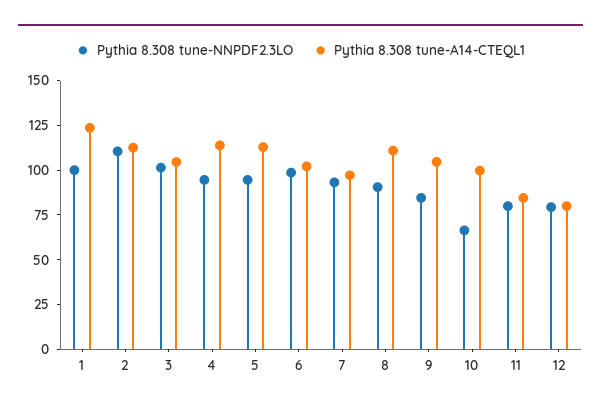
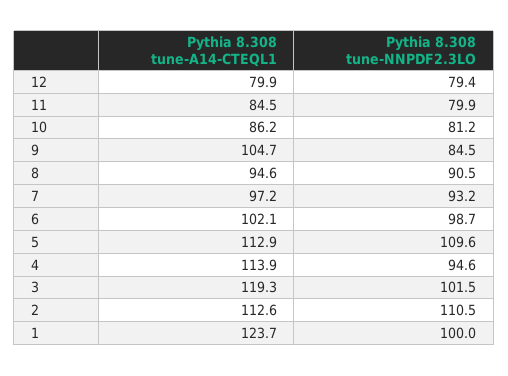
Pythia 8.308 tune-A14-CTEQL1, 3: 105 -> 119.3
Pythia 8.308 tune-NNPDF2.3LO, 5: 95 -> 109.6
Pythia 8.308 tune-A14-CTEQL1, 8: 110 -> 94.6
Pythia 8.308 tune-NNPDF2.3LO, 10: 65 -> 81.2
Pythia 8.308 tune-A14-CTEQL1, 10: 100 -> 86.2

